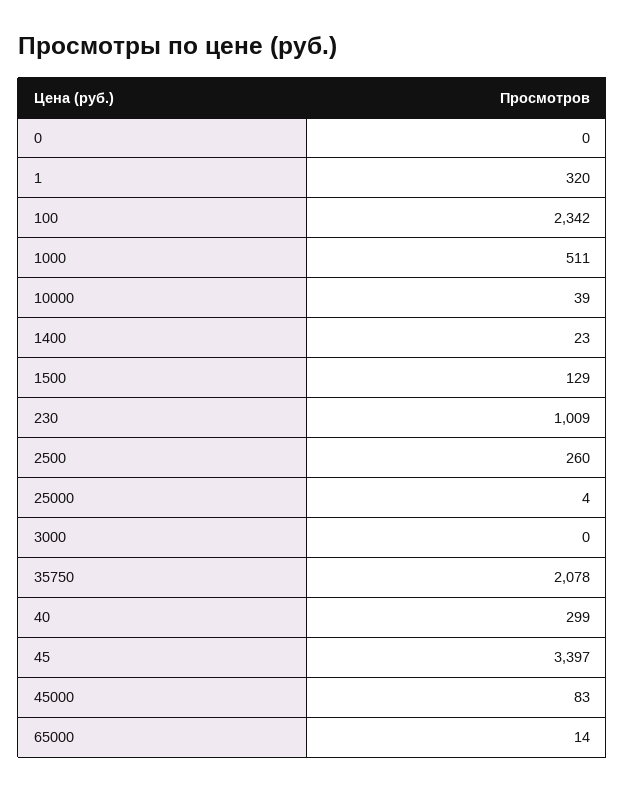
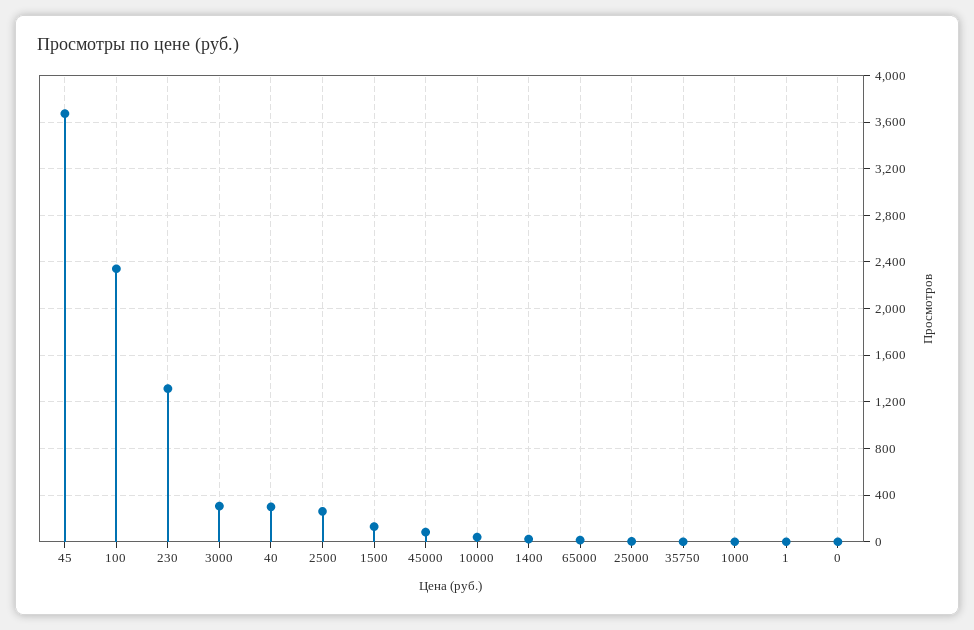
1: 320 -> 0
1000: 511 -> 0
230: 1009 -> 1300
3000: 0 -> 300
35750: 2078 -> 0
45: 3397 -> 3700

